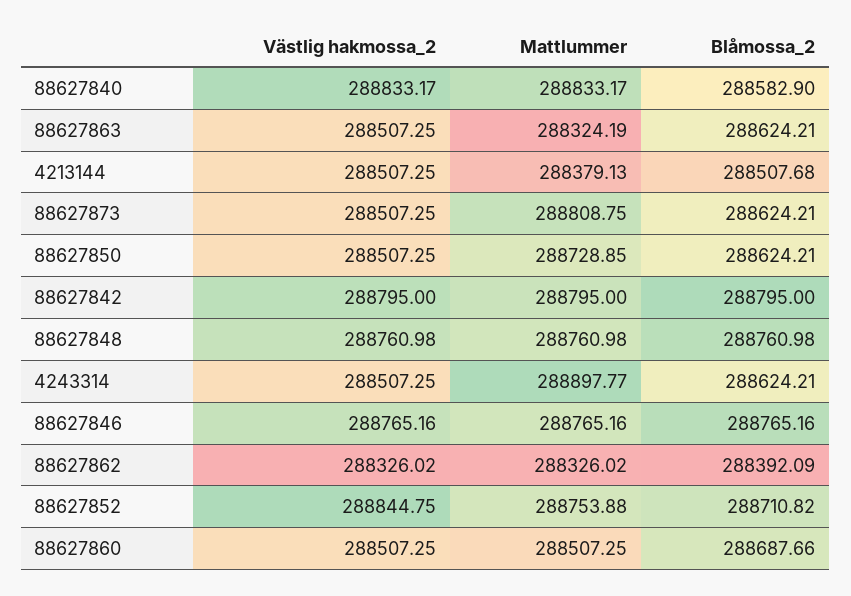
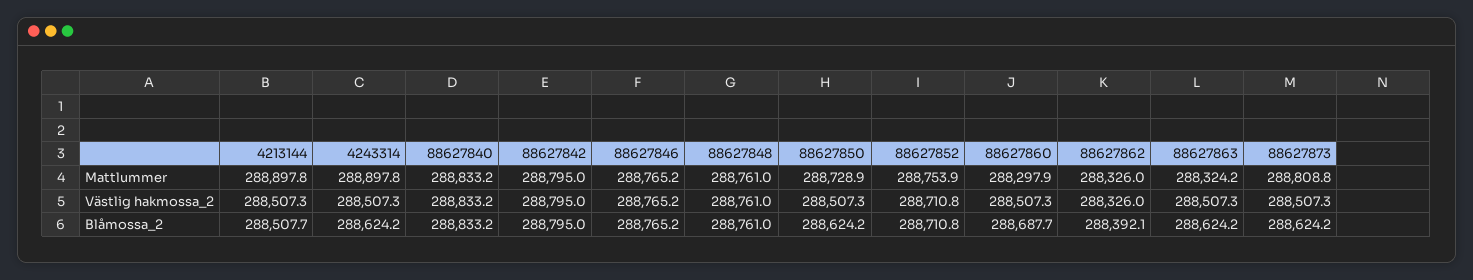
Blåmossa_2, 88627840: 288582.9 -> 288833.2
Mattlummer, 4213144: 288379.13 -> 288897.8
Västlig hakmossa_2, 88627852: 288844.75 -> 288710.8
Mattlummer, 88627860: 288507.25 -> 288297.9

